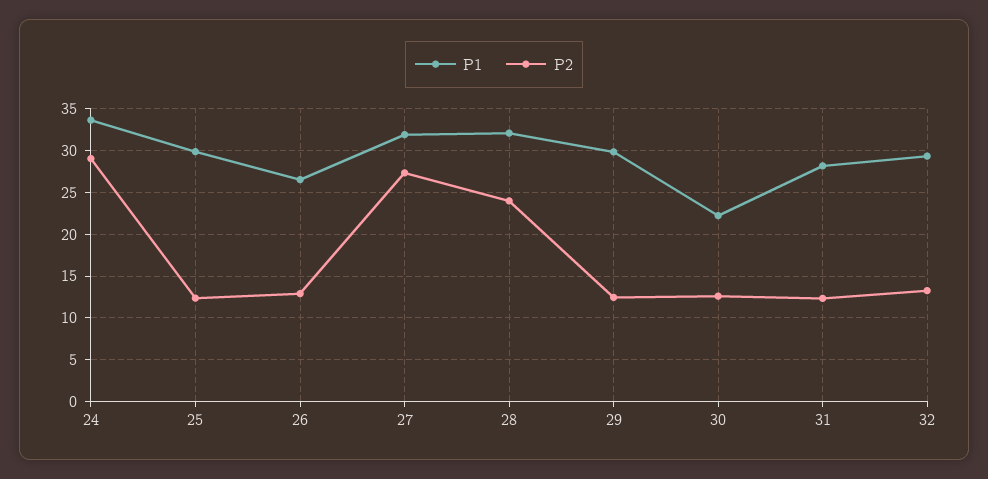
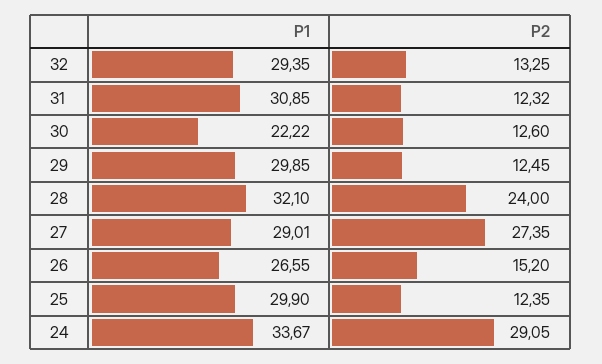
P2, 26: 13 -> 15.2
P1, 27: 32 -> 29.01
P1, 31: 28 -> 30.85

